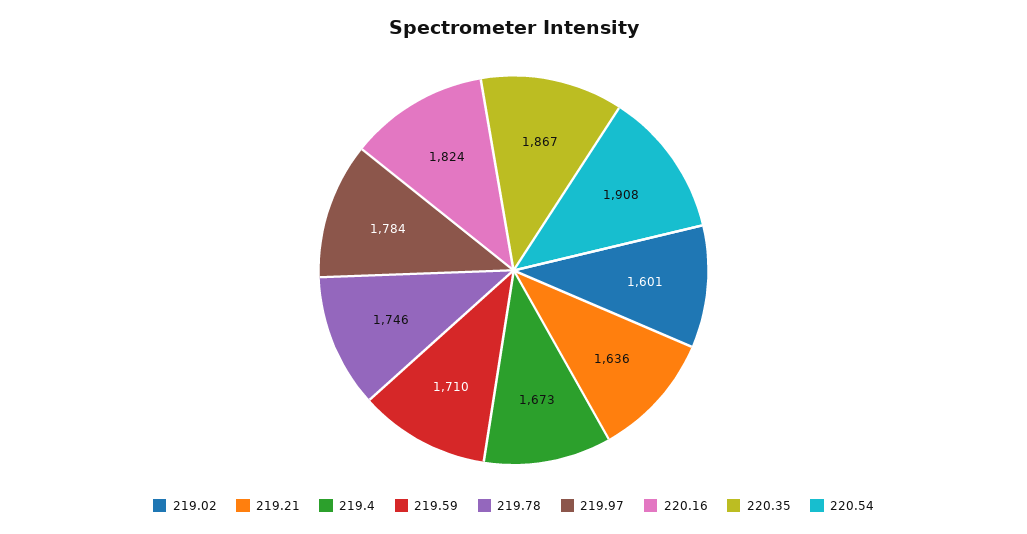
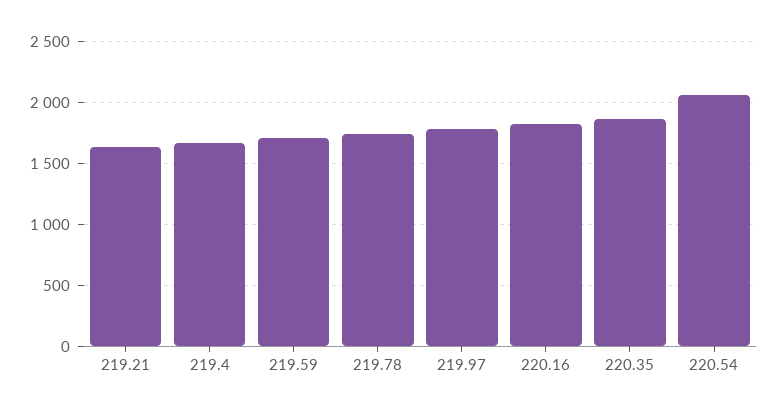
219.02: 1601 -> none
220.54: 1908 -> 2050

